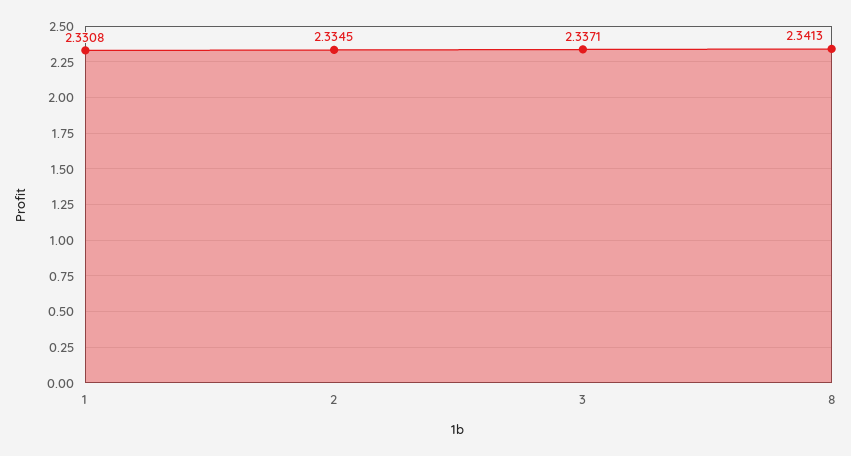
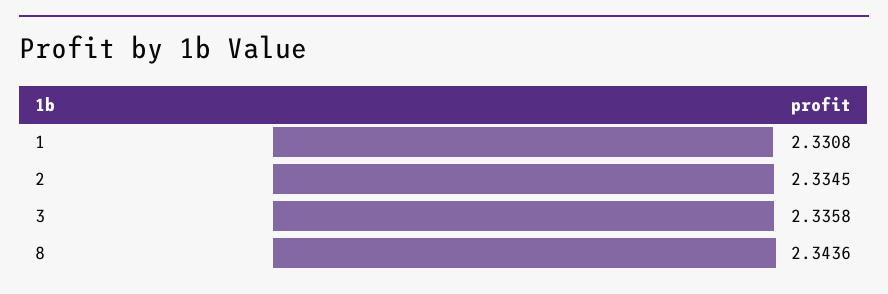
3: 2.3371 -> 2.3358
8: 2.3413 -> 2.3436

